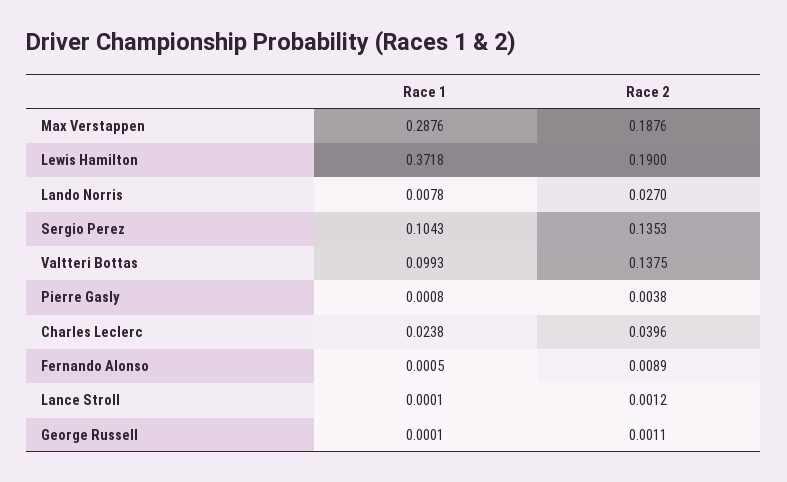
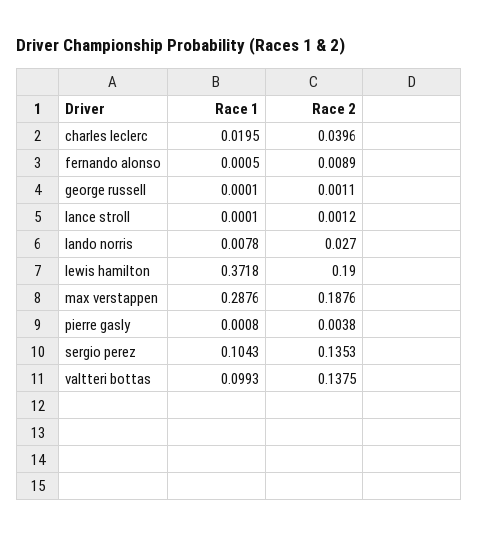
Race 1, Charles Leclerc: 0.0238 -> 0.0195

